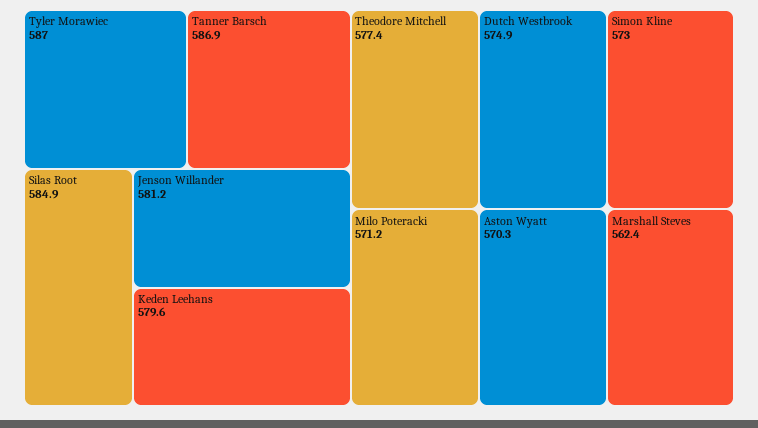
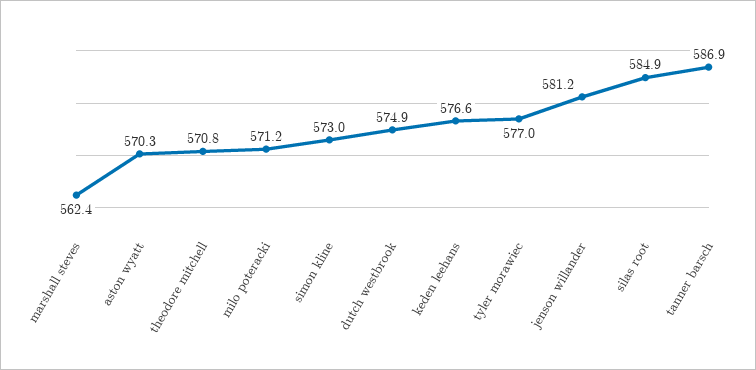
Tyler Morawiec: 587 -> 577
Keden Leehans: 579.6 -> 576.6
Theodore Mitchell: 577.4 -> 570.8

